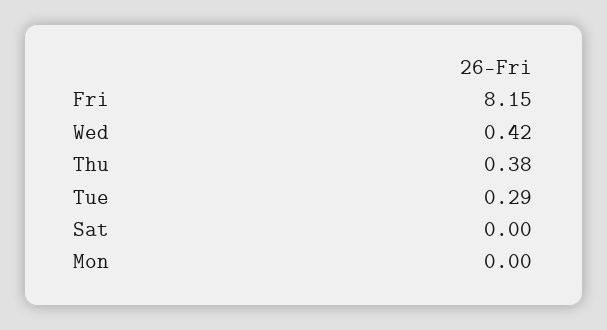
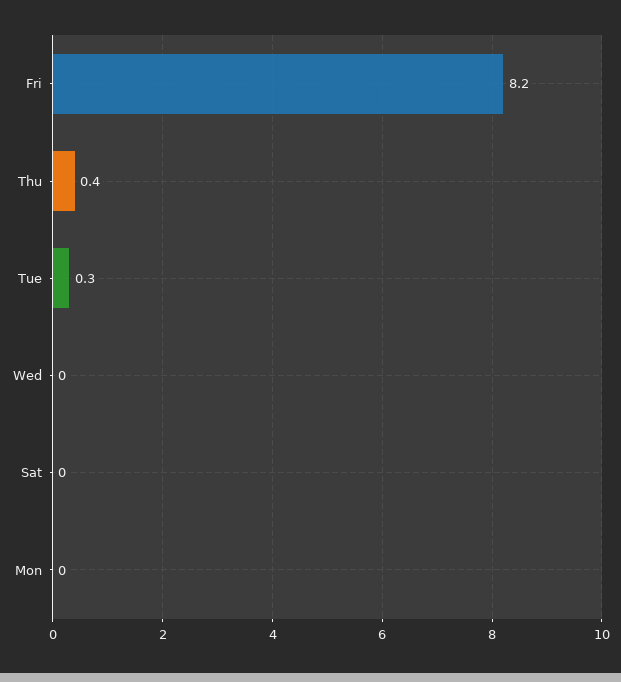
Wed: 0.42 -> 0

